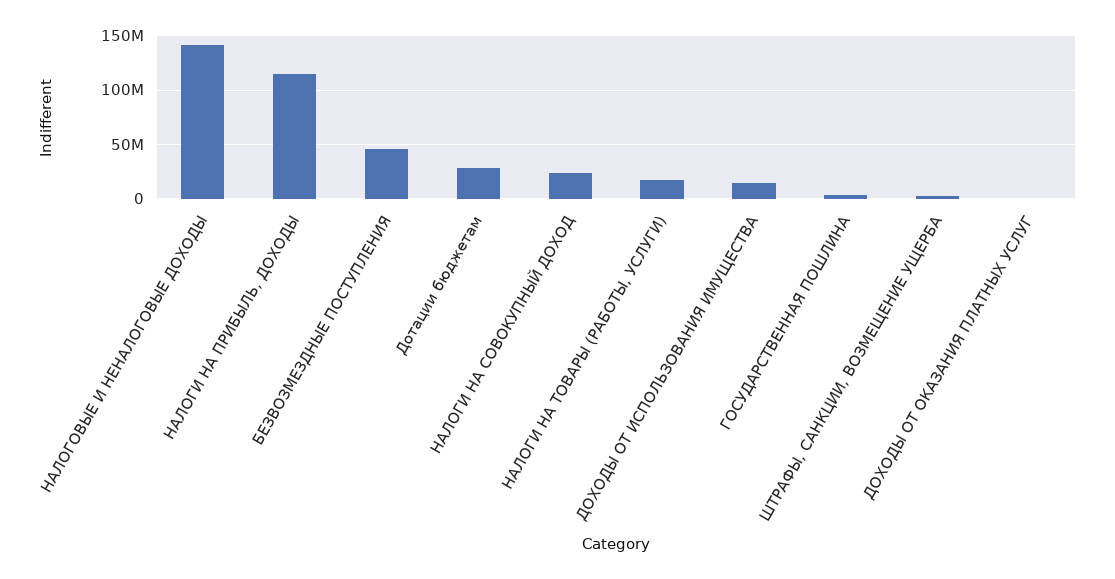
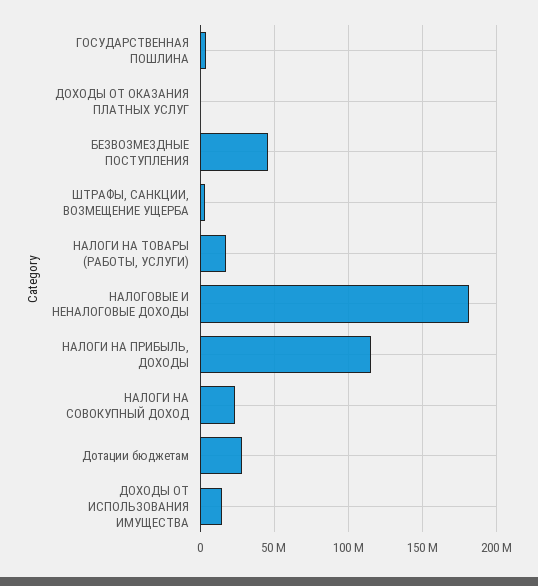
НАЛОГОВЫЕ И НЕНАЛОГОВЫЕ ДОХОДЫ: 140000000 -> 180000000

